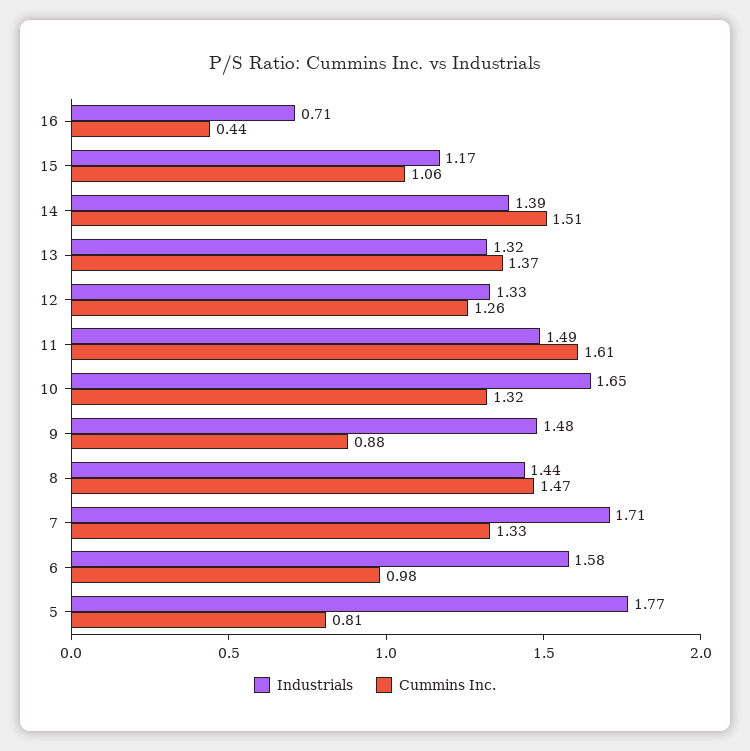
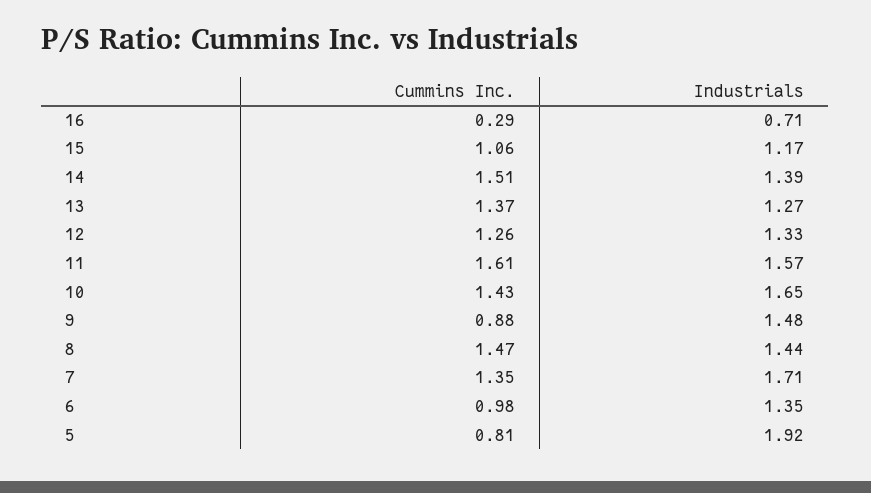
Cummins Inc., 16: 0.44 -> 0.29
Industrials, 13: 1.32 -> 1.27
Industrials, 11: 1.49 -> 1.57
Cummins Inc., 10: 1.32 -> 1.43
Cummins Inc., 7: 1.33 -> 1.35
Industrials, 6: 1.58 -> 1.35
Industrials, 5: 1.77 -> 1.92

